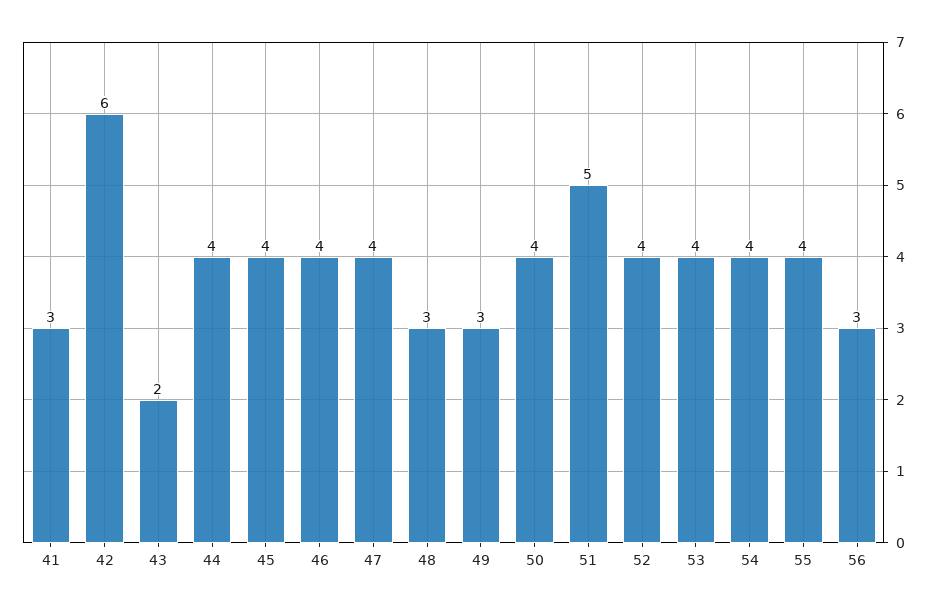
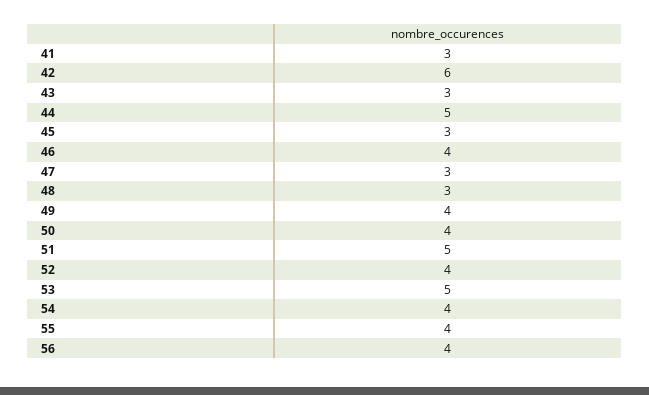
43: 2 -> 3
44: 4 -> 5
45: 4 -> 3
47: 4 -> 3
49: 3 -> 4
53: 4 -> 5
56: 3 -> 4

